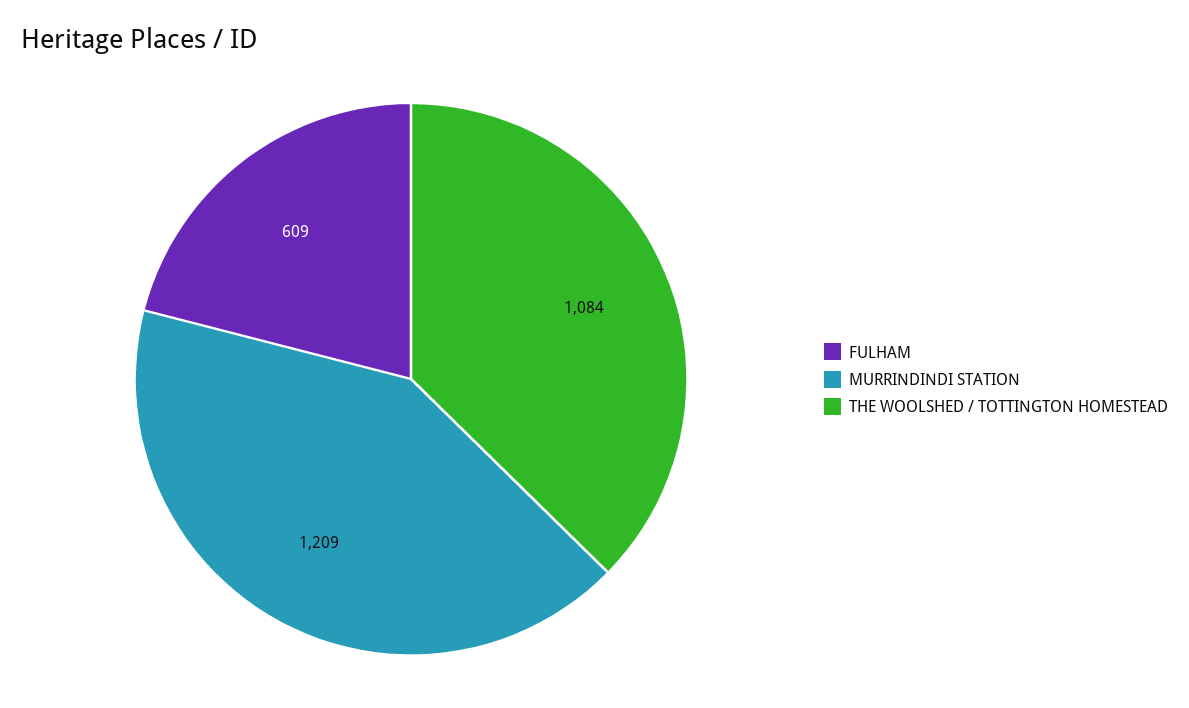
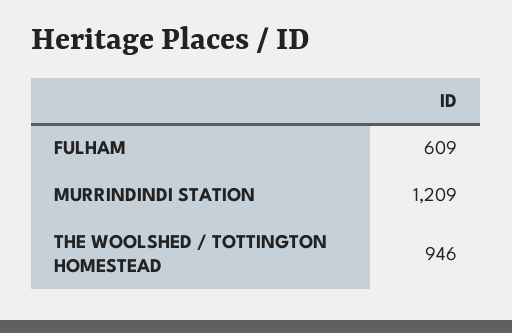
THE WOOLSHED / TOTTINGTON HOMESTEAD: 1084 -> 946

